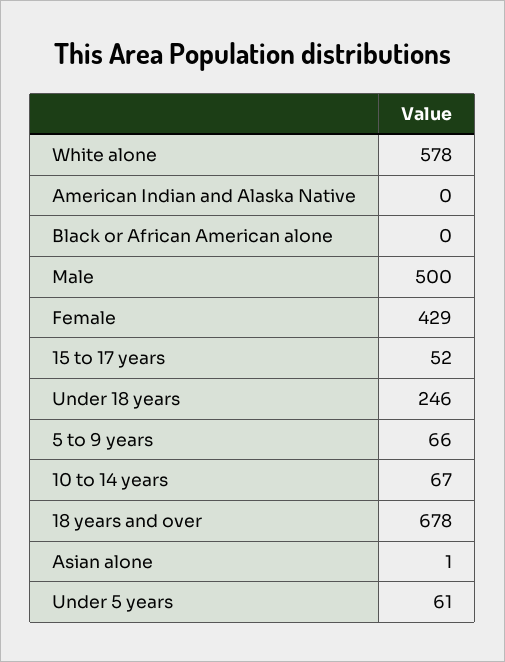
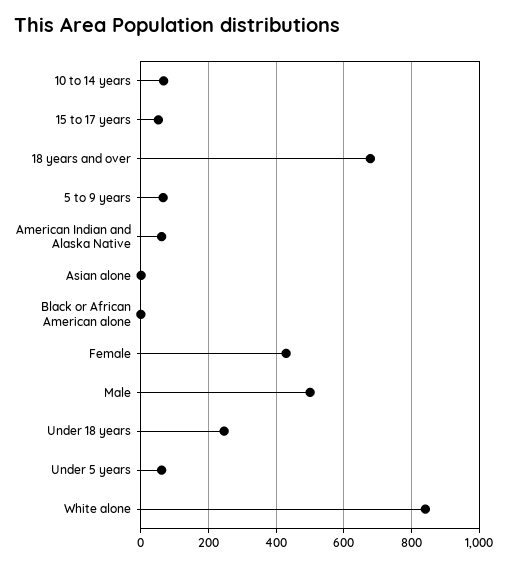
White alone: 578 -> 840
American Indian and Alaska Native: 0 -> 60

